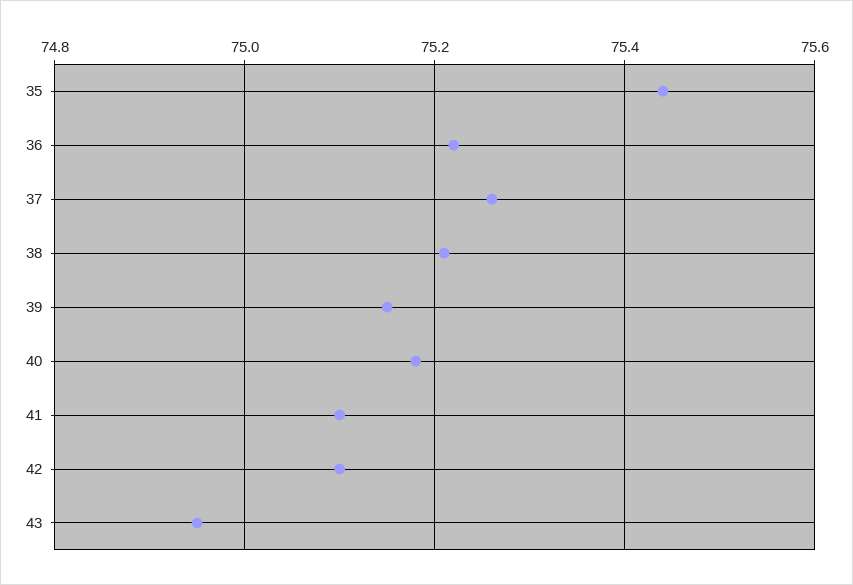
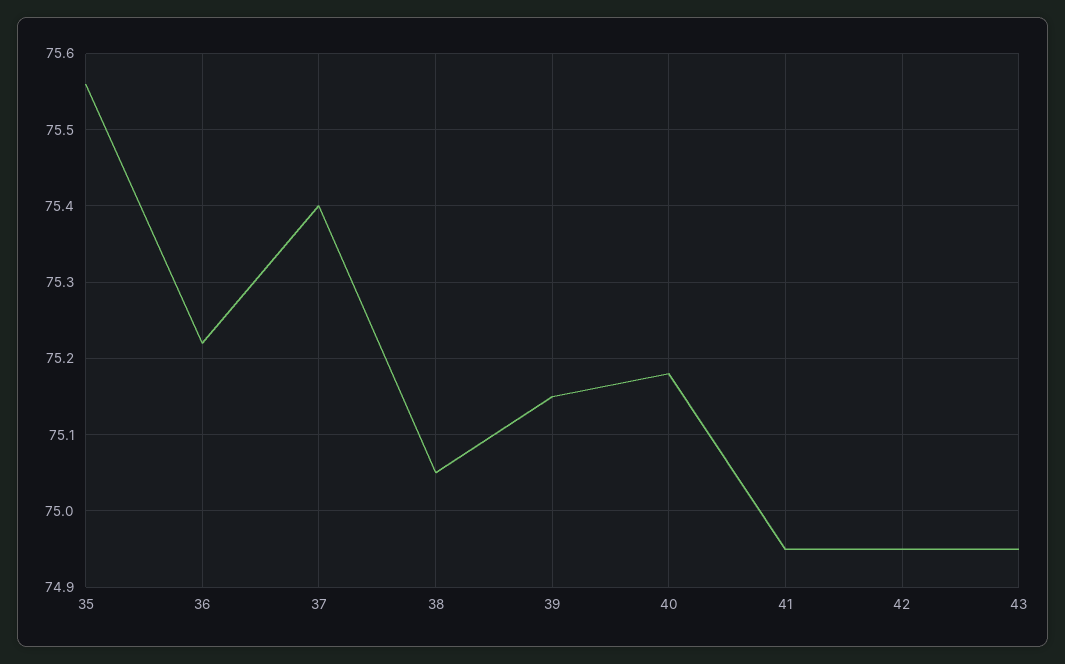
35: 75.45 -> 75.56
37: 75.25 -> 75.4
38: 75.2 -> 75.05
41: 75.1 -> 74.95
42: 75.1 -> 74.95

